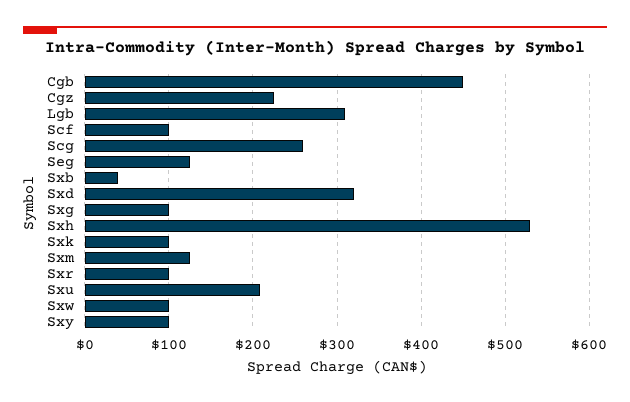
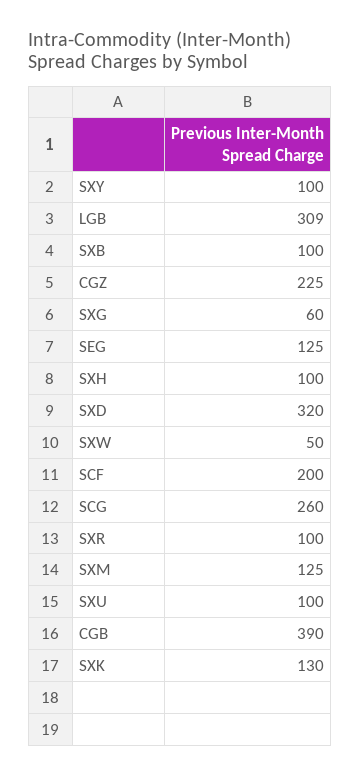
Cgb: 450 -> 390
Scf: 100 -> 200
Sxb: 40 -> 100
Sxg: 100 -> 60
Sxh: 530 -> 100
Sxk: 100 -> 130
Sxu: 210 -> 100
Sxw: 100 -> 50

